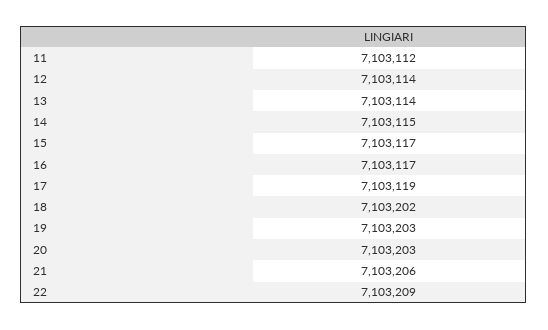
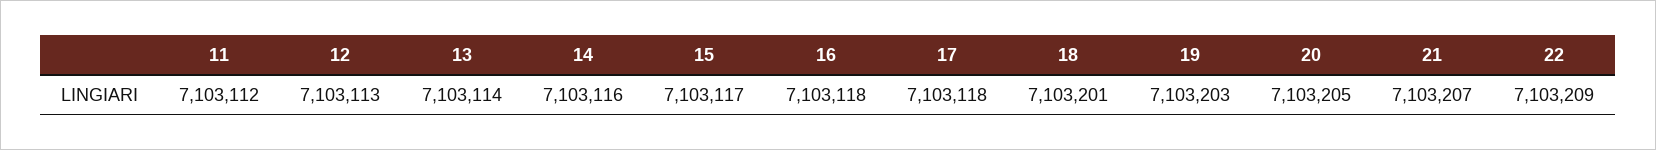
12: 7103114 -> 7103113
14: 7103115 -> 7103116
16: 7103117 -> 7103118
17: 7103119 -> 7103118
18: 7103202 -> 7103201
20: 7103203 -> 7103205
21: 7103206 -> 7103207

